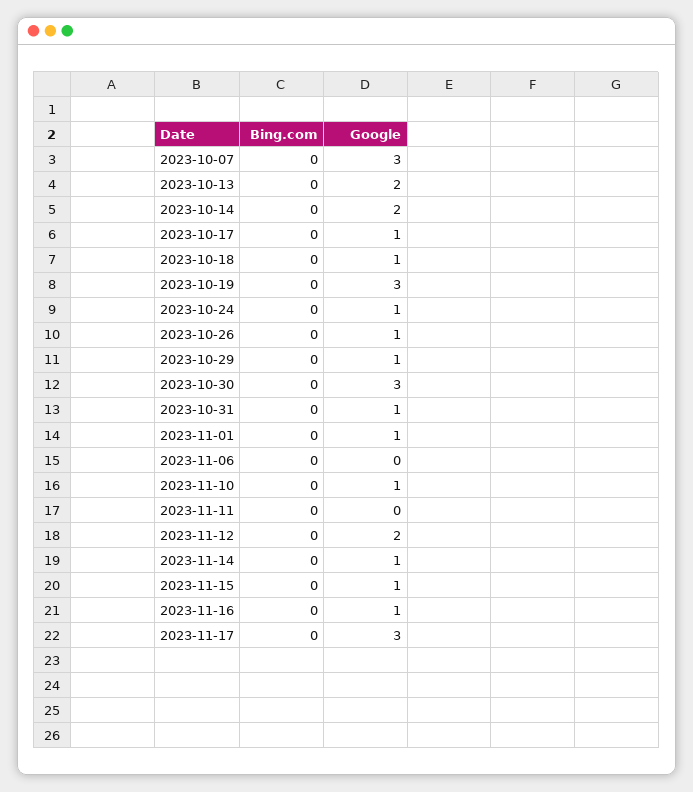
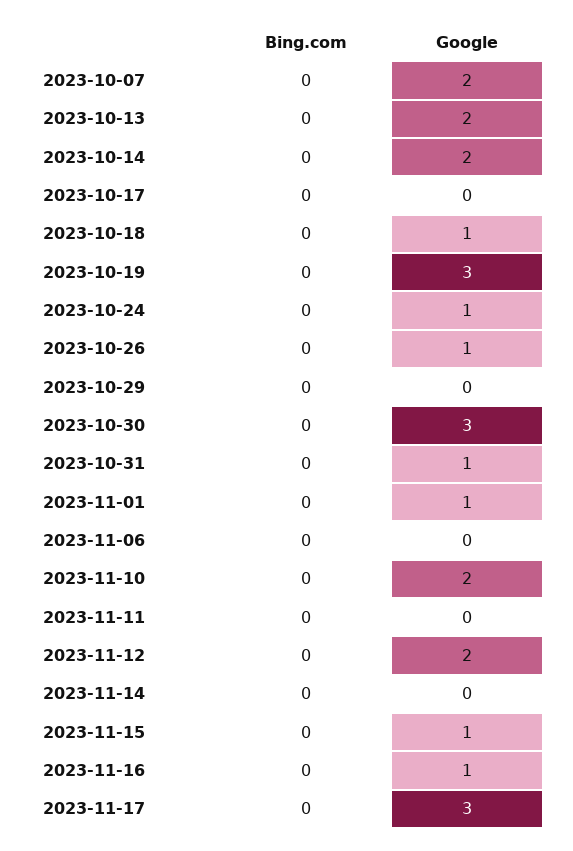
Google, 2023-10-07: 3 -> 2
Google, 2023-10-17: 1 -> 0
Google, 2023-10-29: 1 -> 0
Google, 2023-11-10: 1 -> 2
Google, 2023-11-14: 1 -> 0

